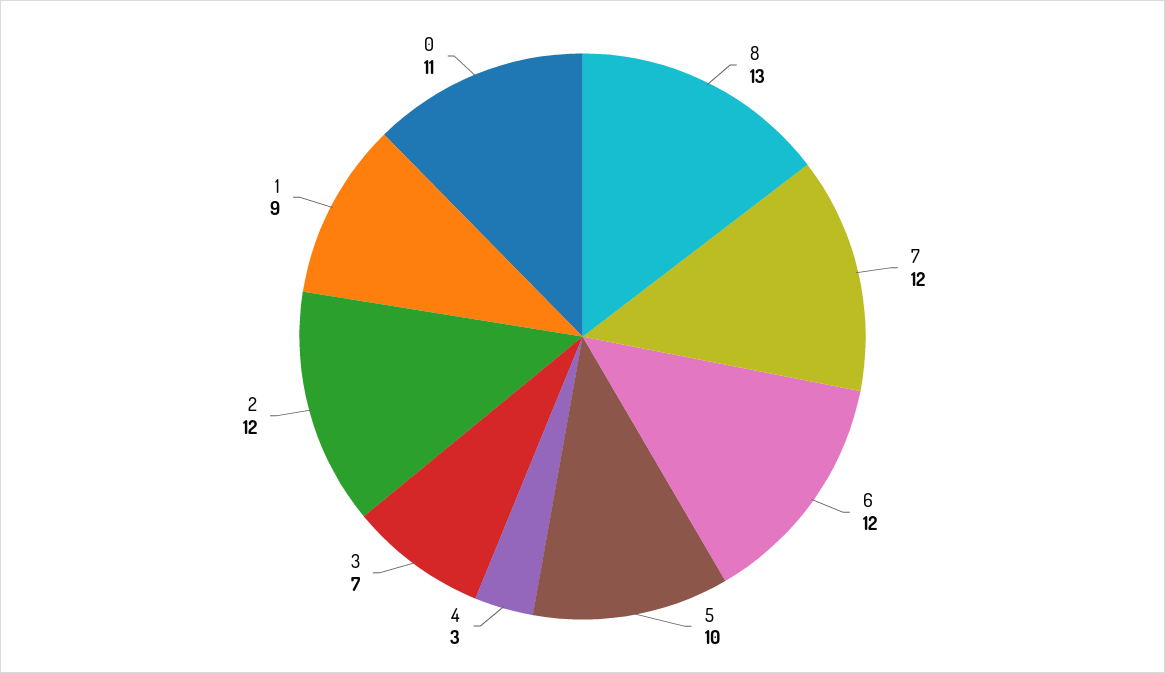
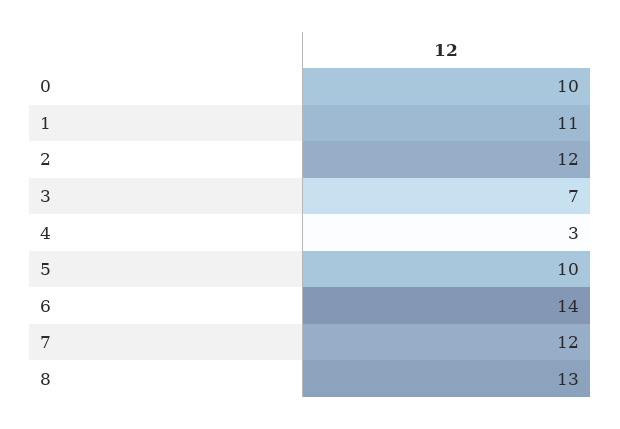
6: 12 -> 14
1: 9 -> 11
0: 11 -> 10

